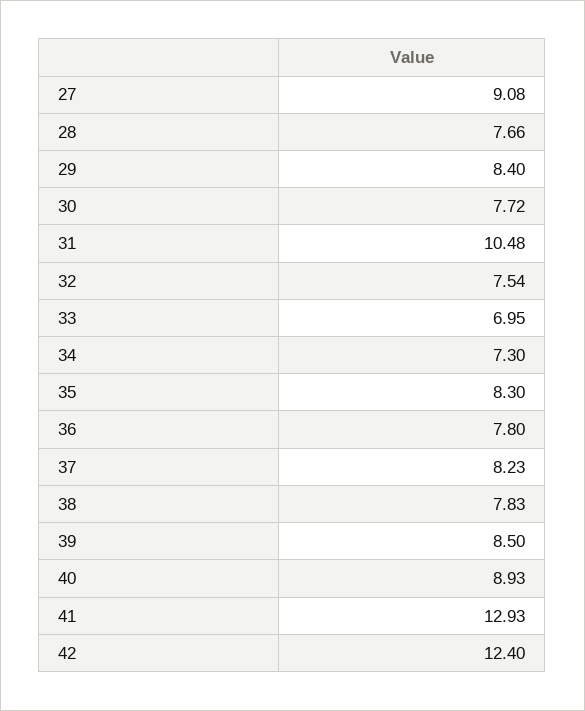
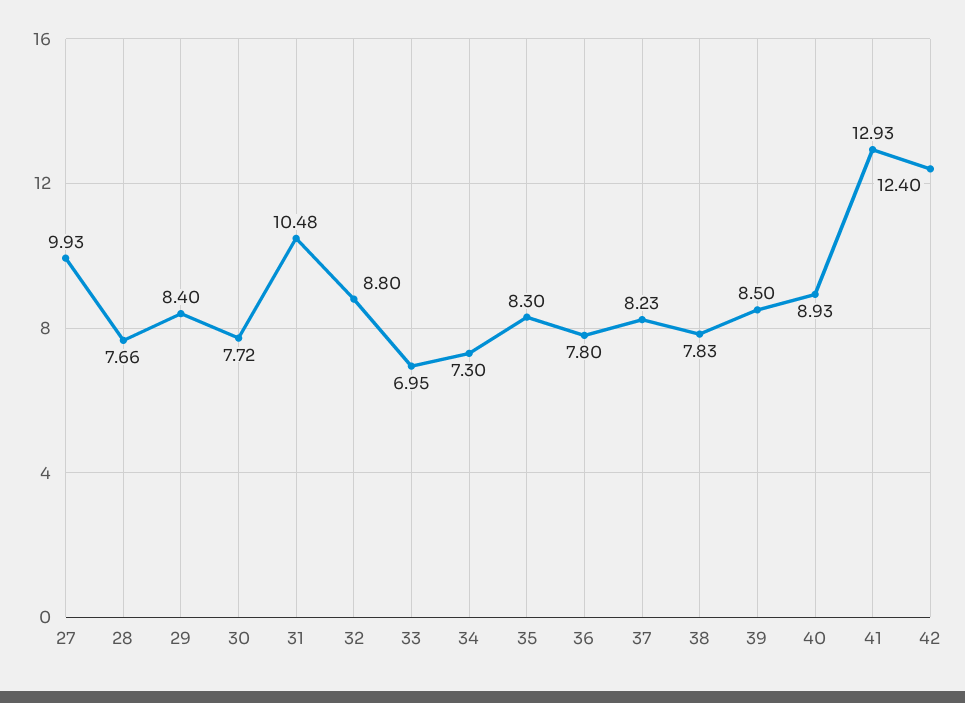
27: 9.08 -> 9.93
32: 7.54 -> 8.8

